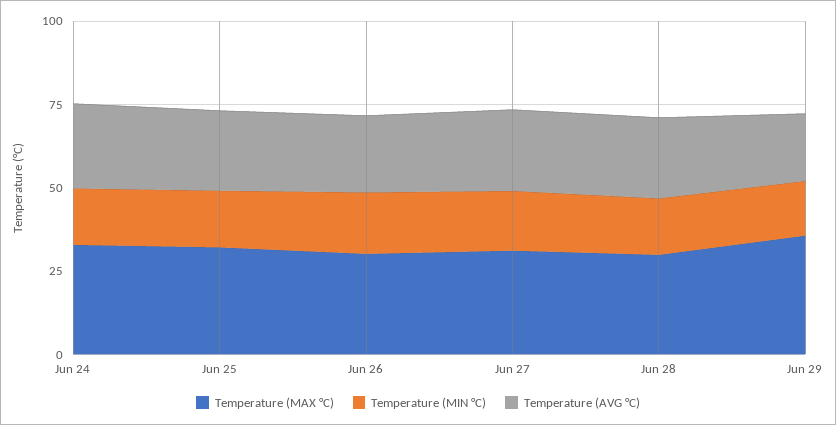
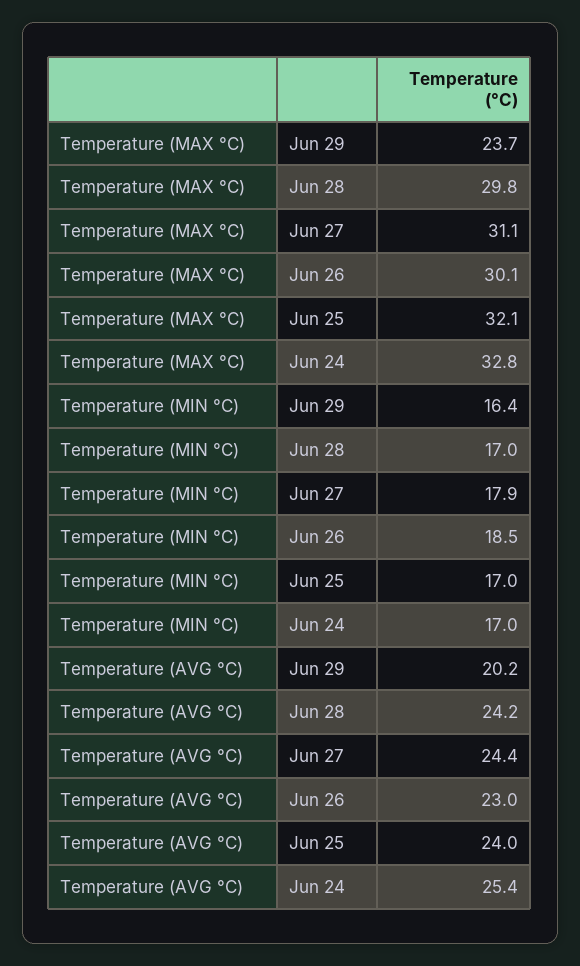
Temperature (MAX °C), Jun 29: 35 -> 23.7

